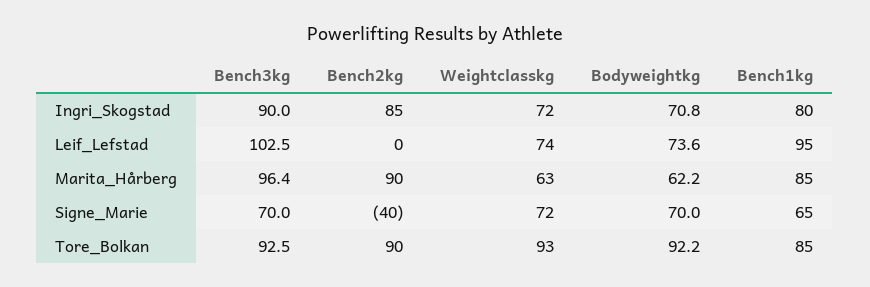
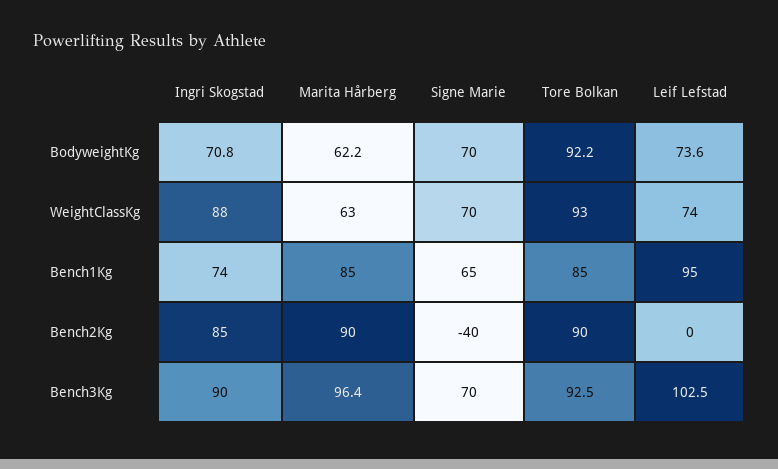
Weightclasskg, Ingri_Skogstad: 72 -> 88
Bench1kg, Ingri_Skogstad: 80 -> 74
Weightclasskg, Signe_Marie: 72 -> 70

